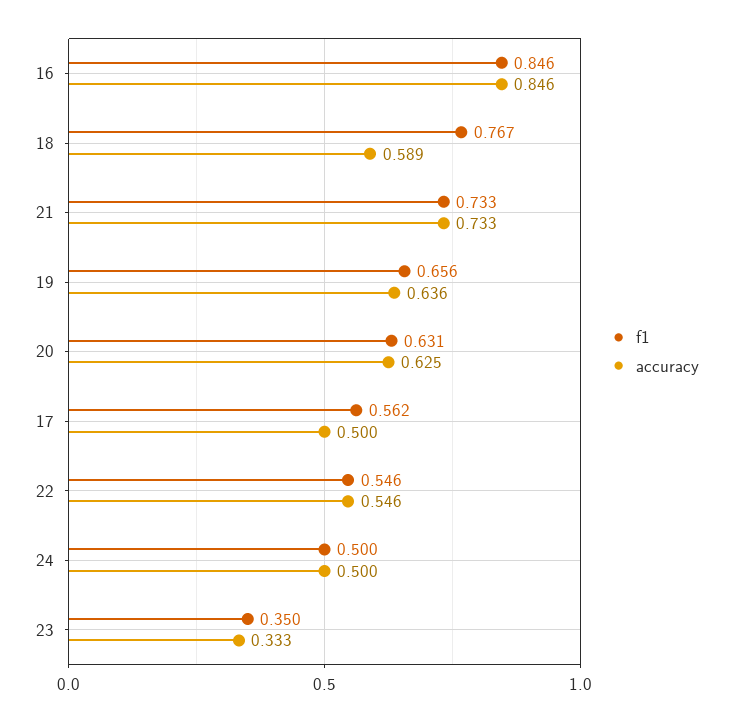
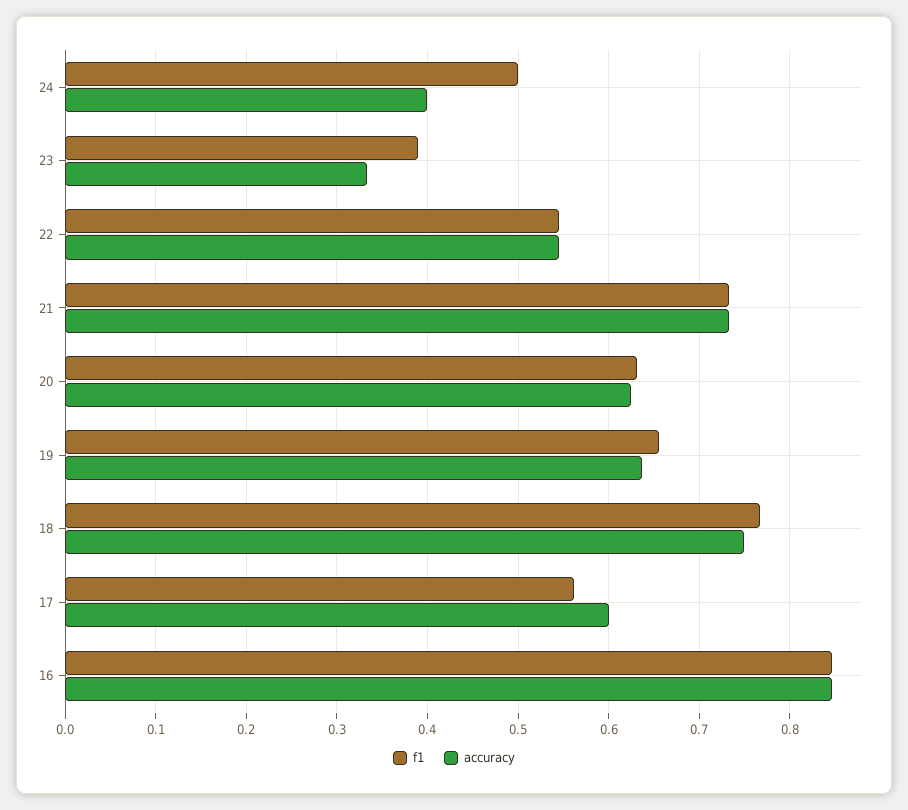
accuracy, 18: 0.589 -> 0.75
accuracy, 17: 0.5 -> 0.6
accuracy, 24: 0.5 -> 0.4
f1, 23: 0.35 -> 0.39

